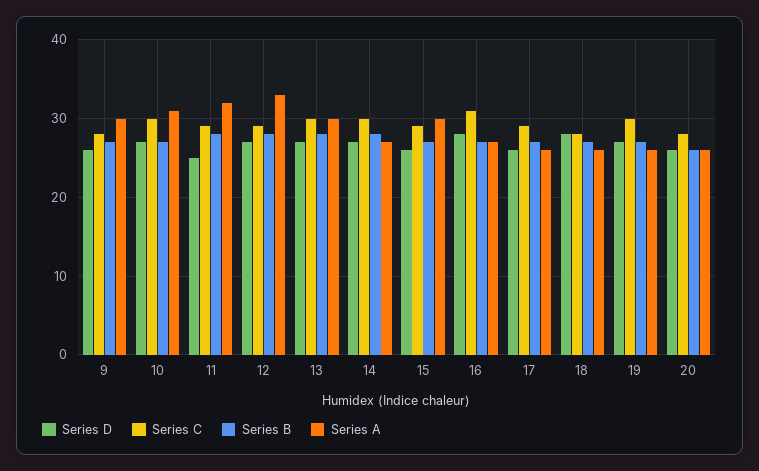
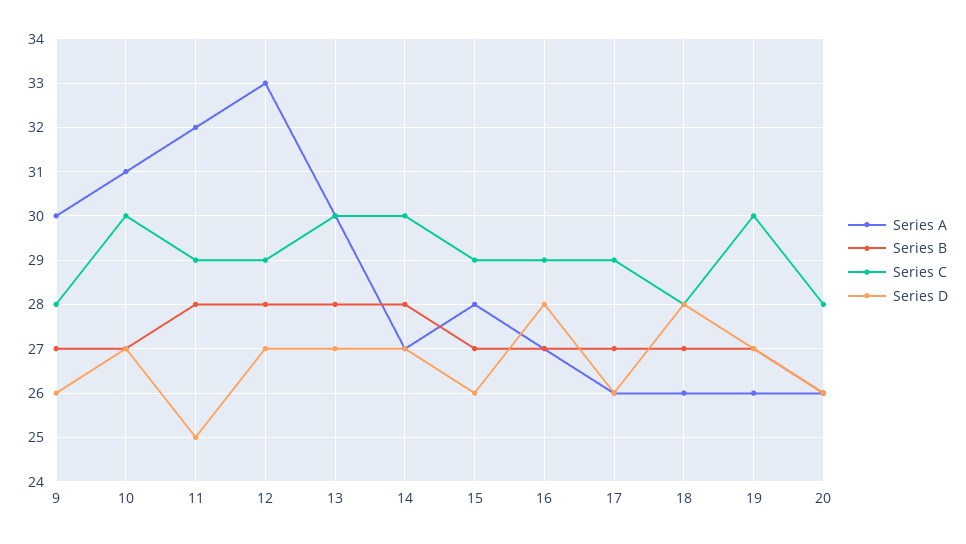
Series A, 15: 30 -> 28
Series C, 16: 31 -> 29

